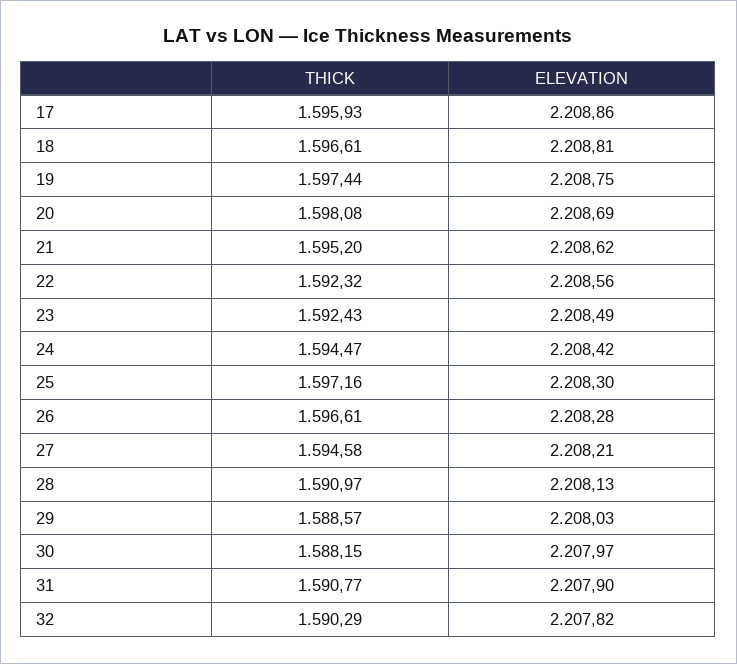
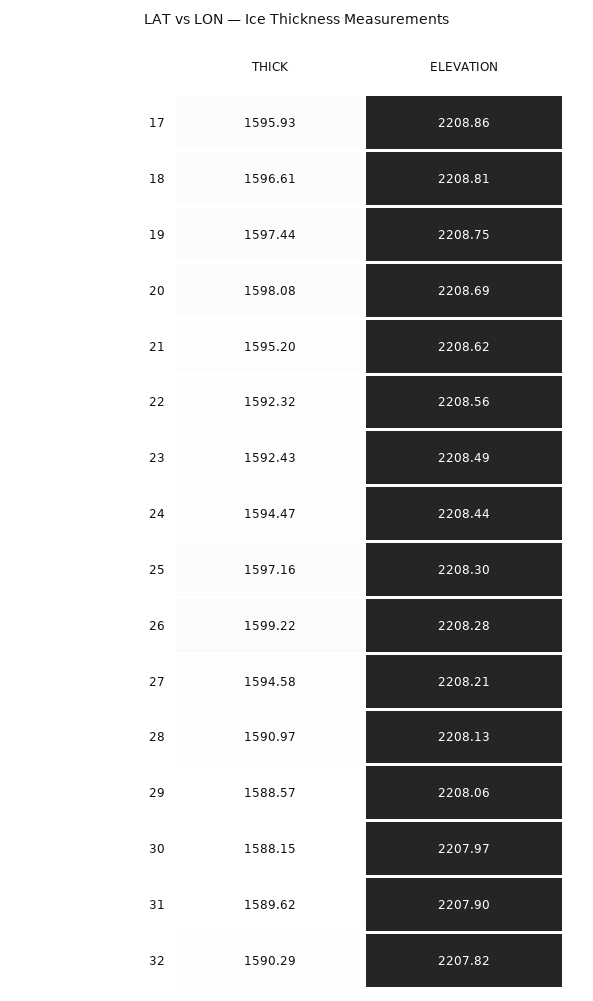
ELEVATION, 24: 2208.42 -> 2208.44
THICK, 26: 1596.61 -> 1599.22
ELEVATION, 29: 2208.03 -> 2208.06
THICK, 31: 1590.77 -> 1589.62

